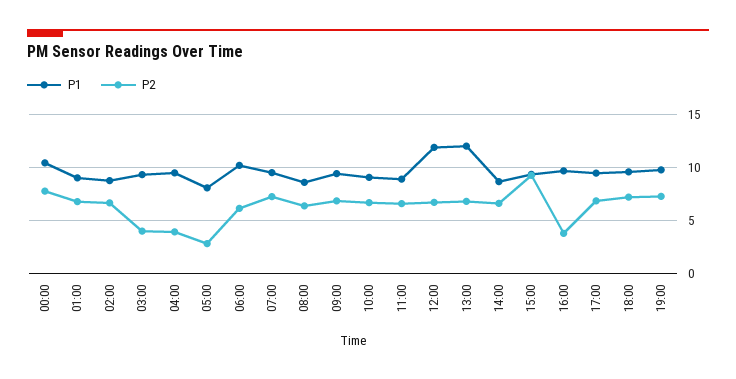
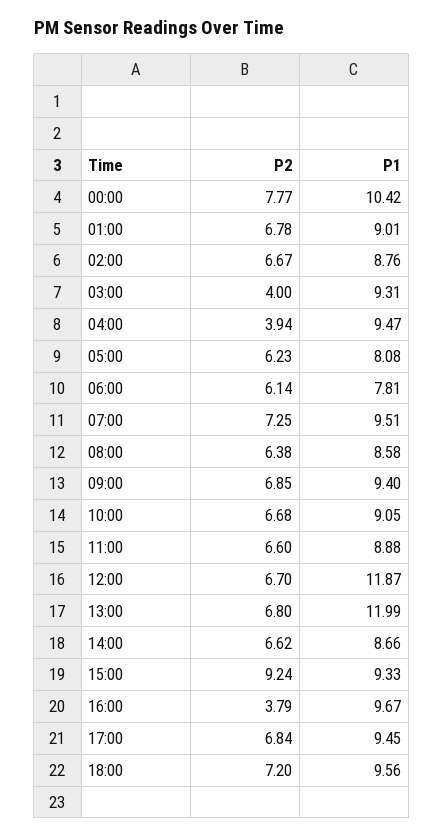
P2, 05:00: 3 -> 6.23
P1, 06:00: 10 -> 7.81
P1, 19:00: 10 -> none
P2, 19:00: 7 -> none

